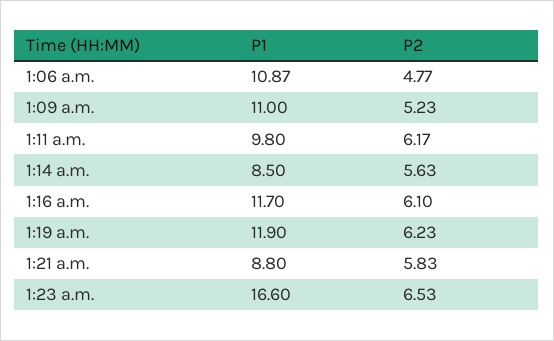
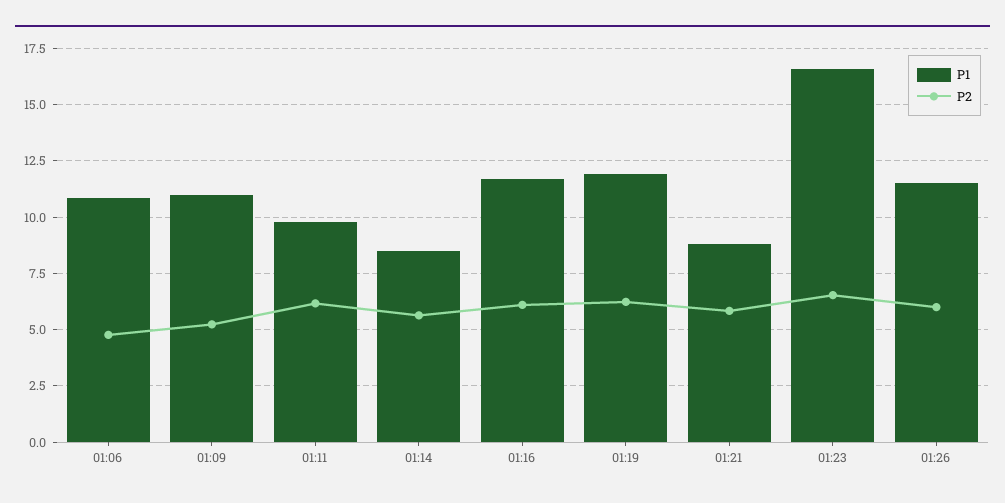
P1, 01:26: none -> 11.5
P2, 01:26: none -> 6

